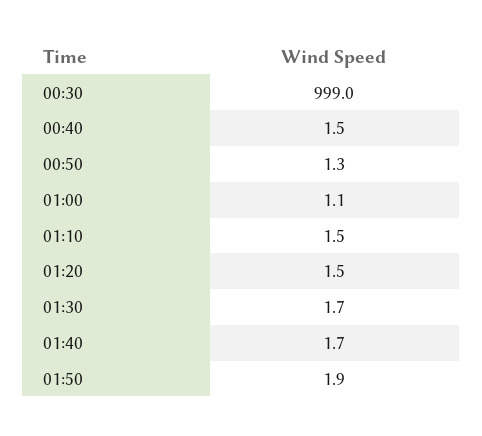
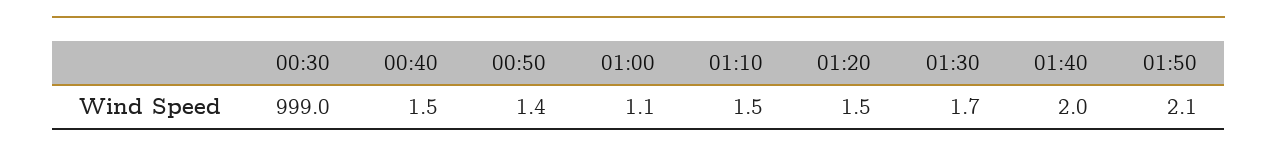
00:50: 1.3 -> 1.4
01:40: 1.7 -> 2
01:50: 1.9 -> 2.1

